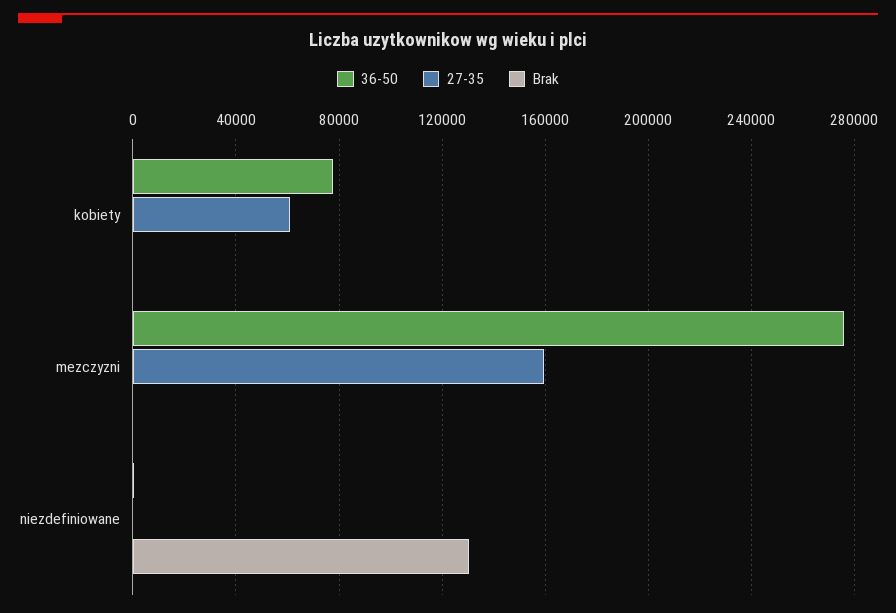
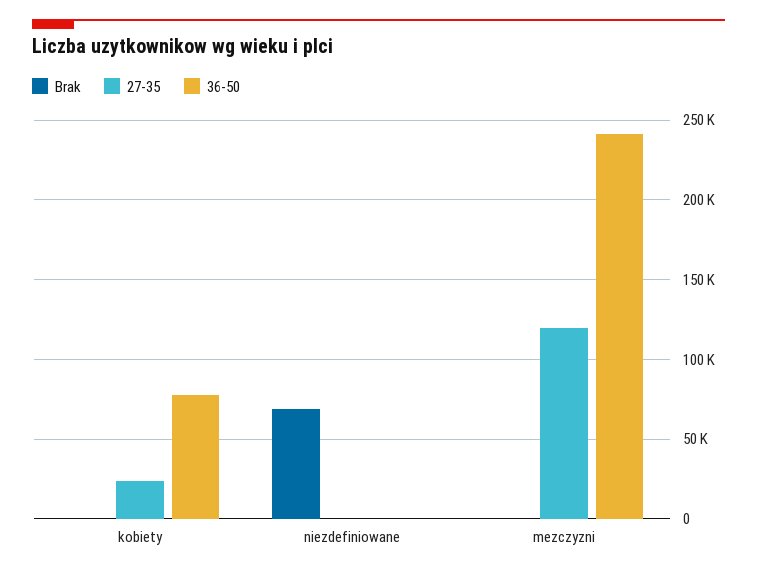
27-35, kobiety: 60000 -> 25000
36-50, mezczyzni: 275000 -> 240000
27-35, mezczyzni: 160000 -> 120000
Brak, niezdefiniowane: 130000 -> 70000

